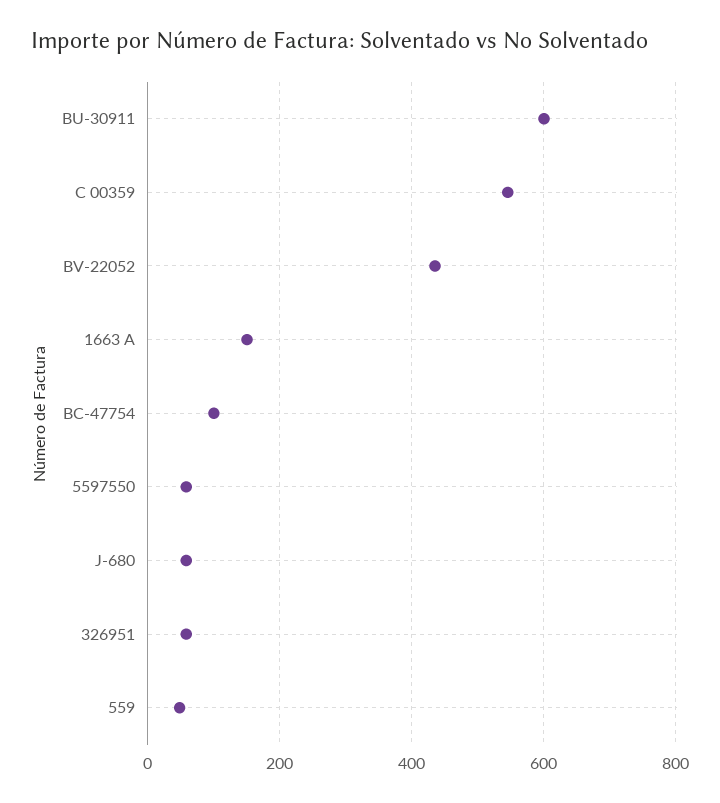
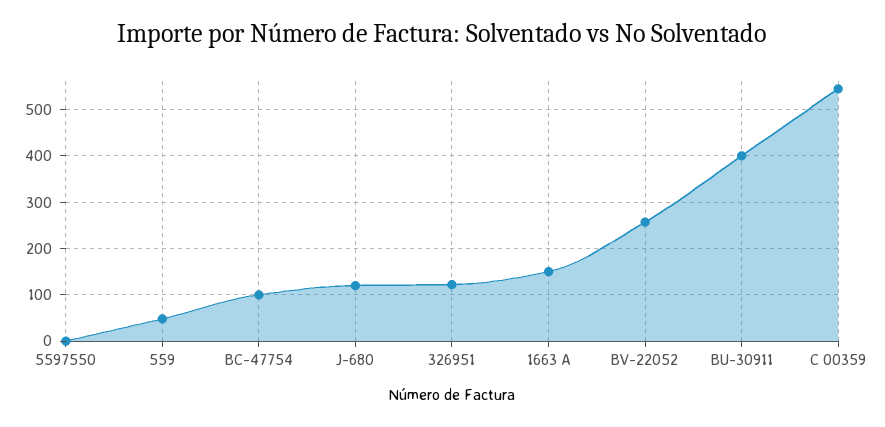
BU-30911: 600 -> 400
BV-22052: 440 -> 260
5597550: 60 -> 0
J-680: 60 -> 120
326951: 60 -> 120

